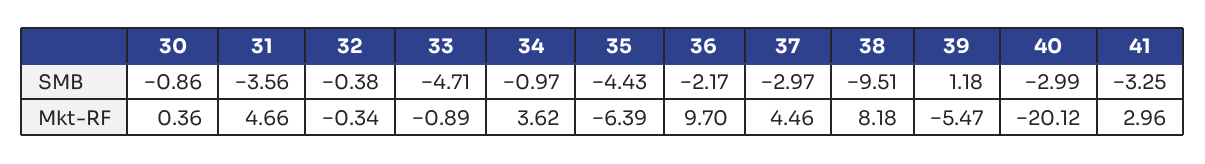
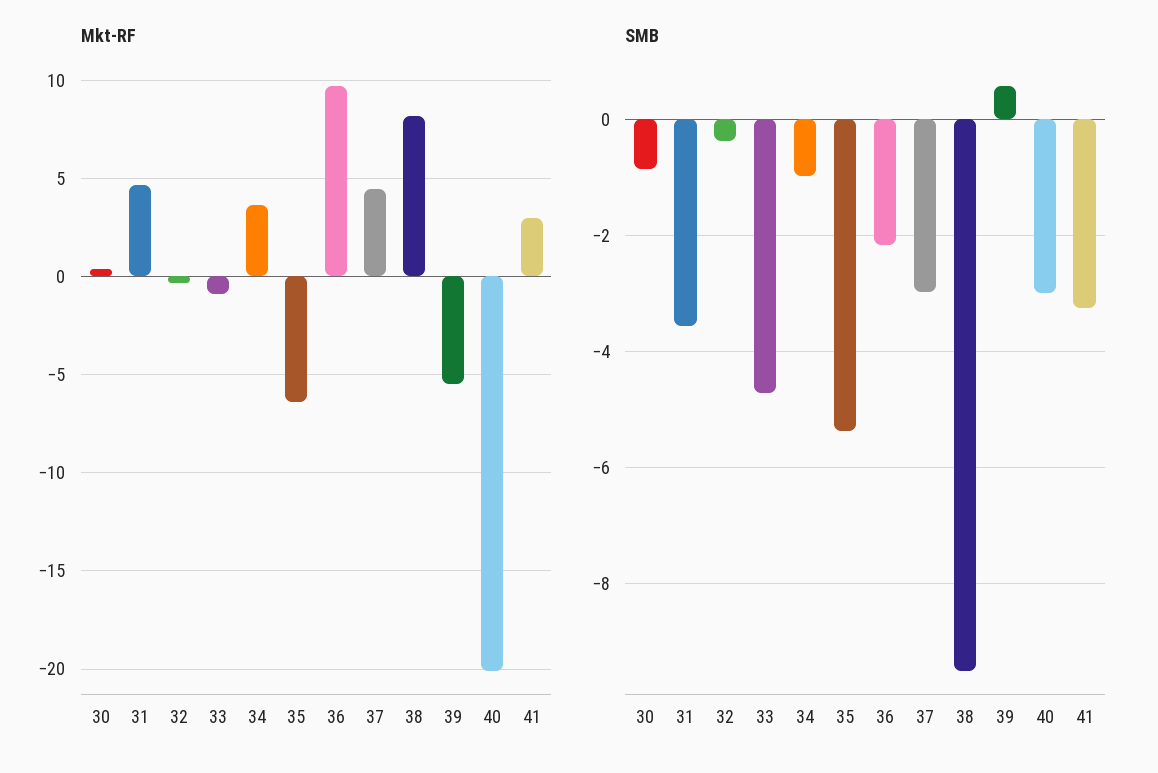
SMB, 35: -4.43 -> -5.4
SMB, 39: 1.18 -> 0.6

